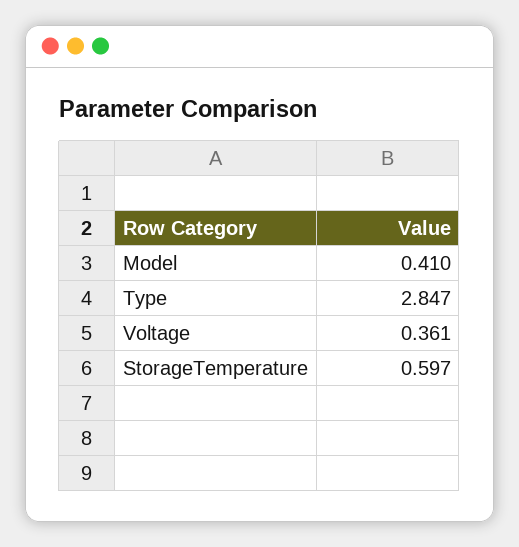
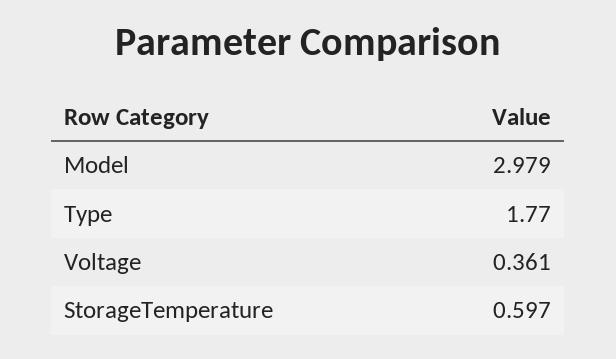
Model: 0.41 -> 2.979
Type: 2.847 -> 1.77

